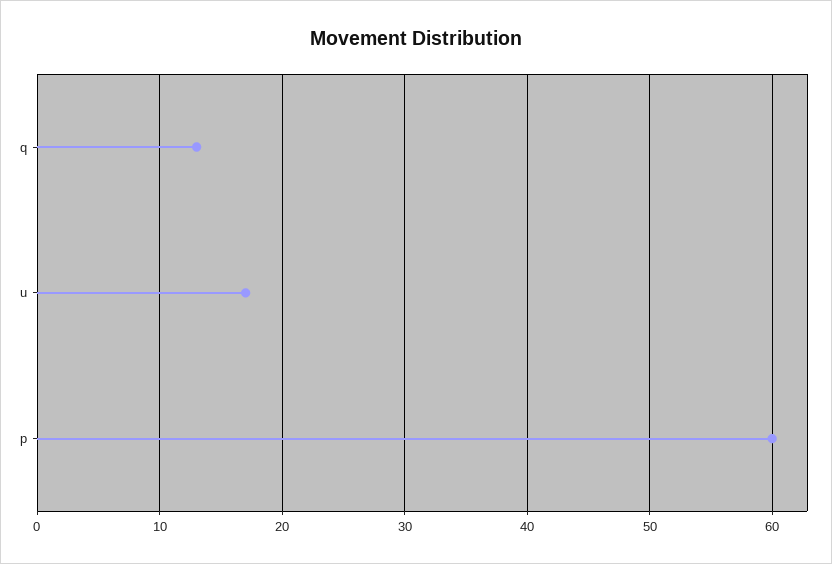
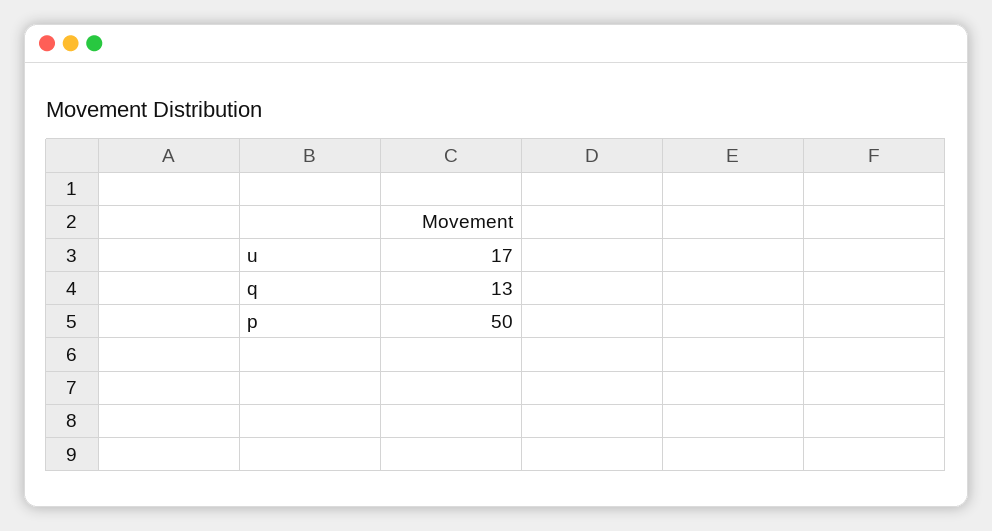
p: 60 -> 50

